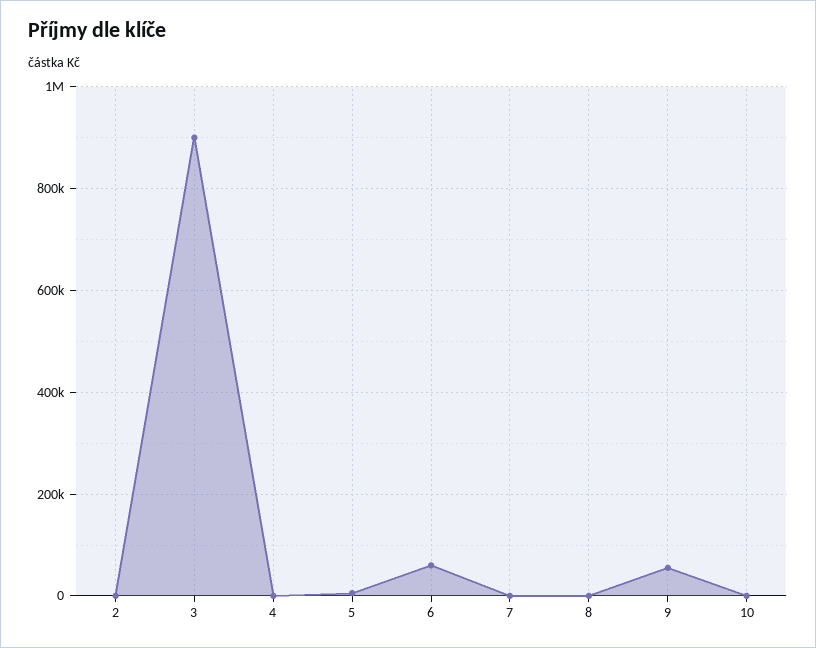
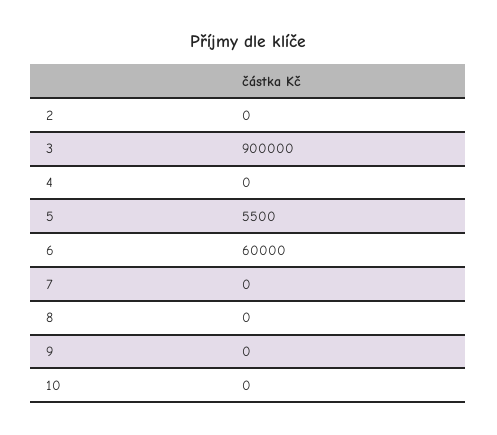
9: 60000 -> 0

